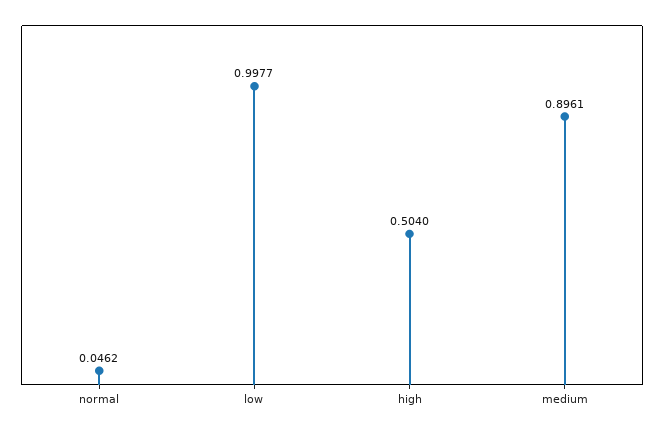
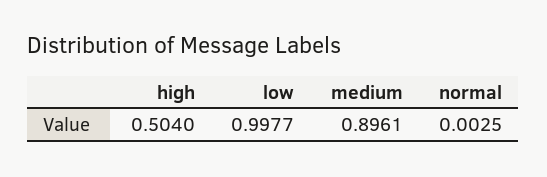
normal: 0.0462 -> 0.0025

